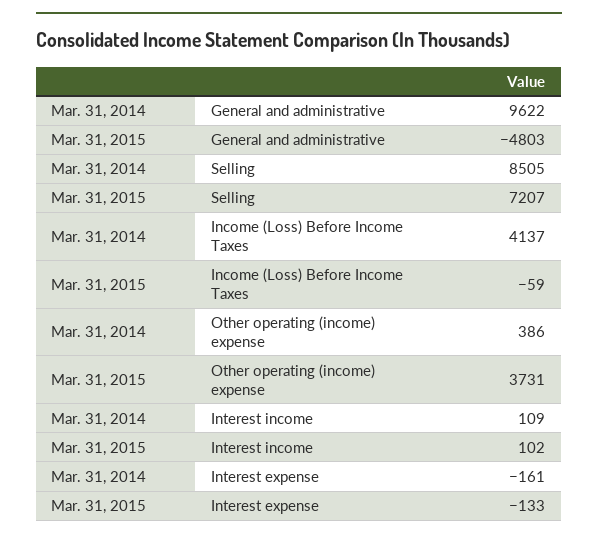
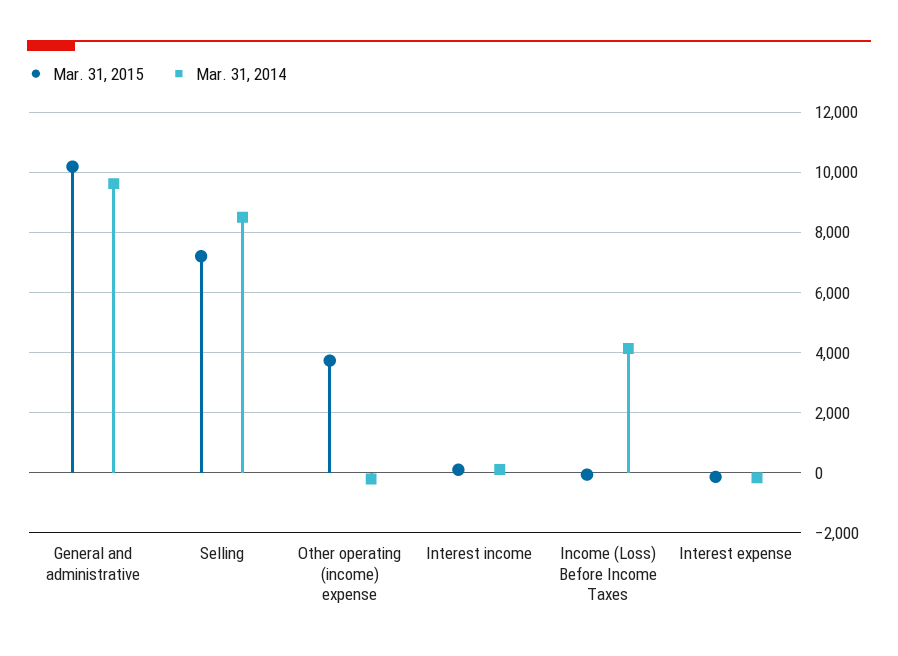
Mar. 31, 2015, General and administrative: -4803 -> 10200
Mar. 31, 2014, Other operating (income) expense: 386 -> -200

